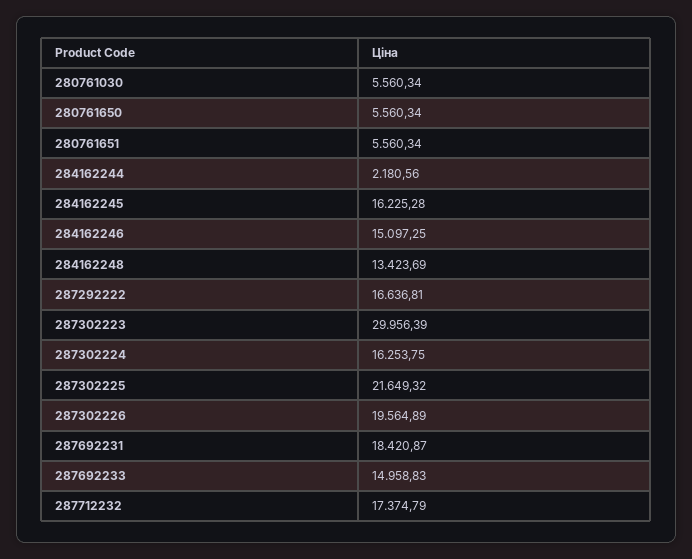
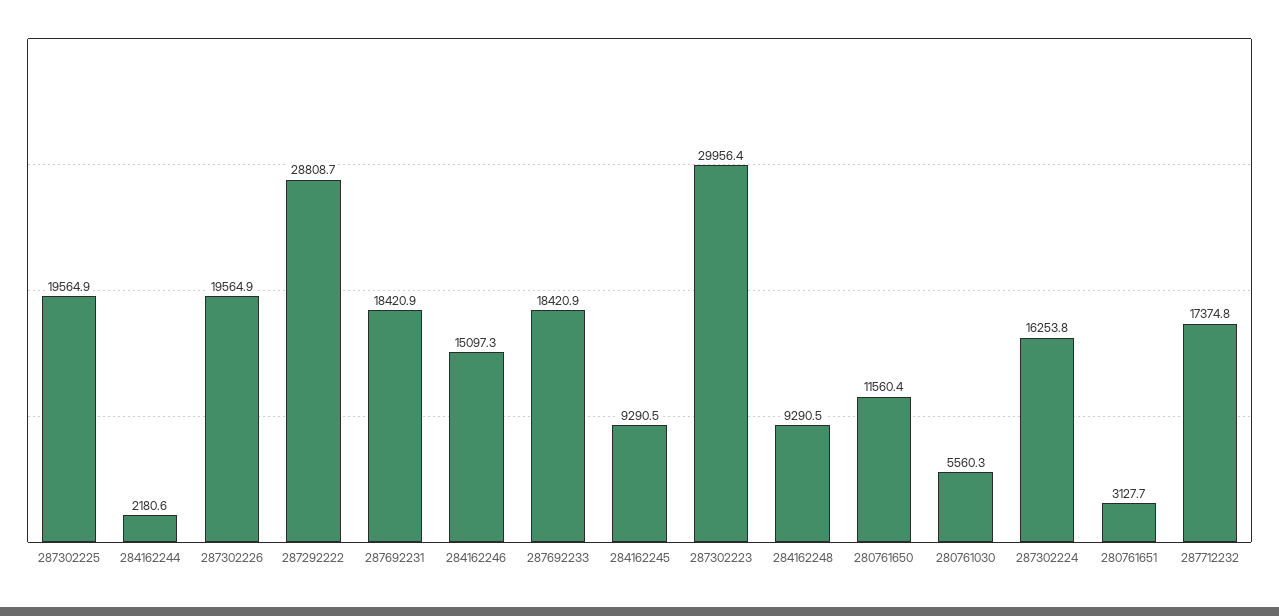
280761650: 5560.34 -> 11560.4
280761651: 5560.34 -> 3127.7
284162245: 16225.28 -> 9290.5
284162248: 13423.69 -> 9290.5
287292222: 16636.81 -> 28808.7
287302225: 21649.32 -> 19564.9
287692233: 14958.83 -> 18420.9

